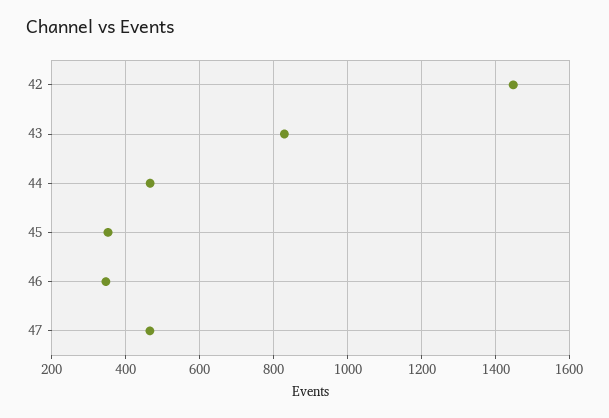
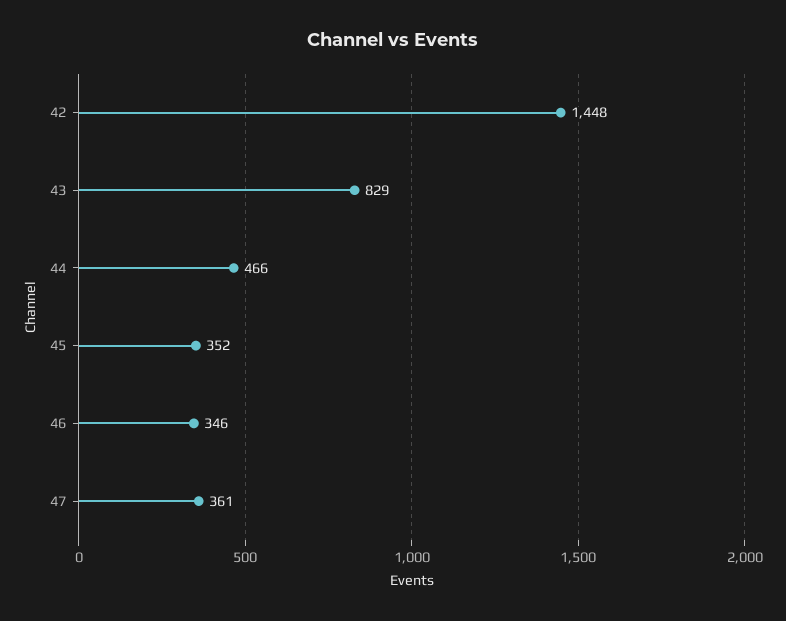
47: 460 -> 361

